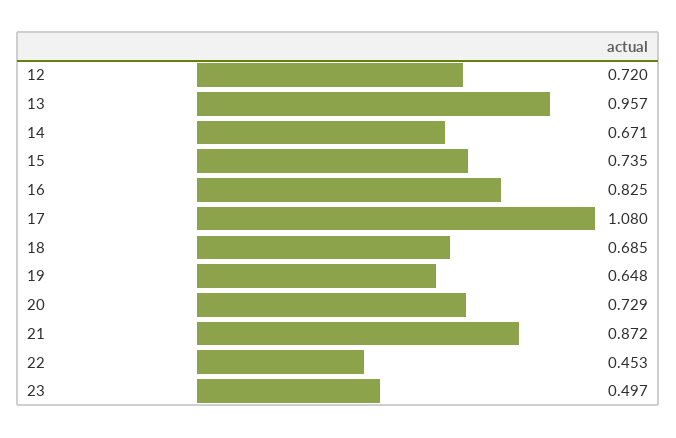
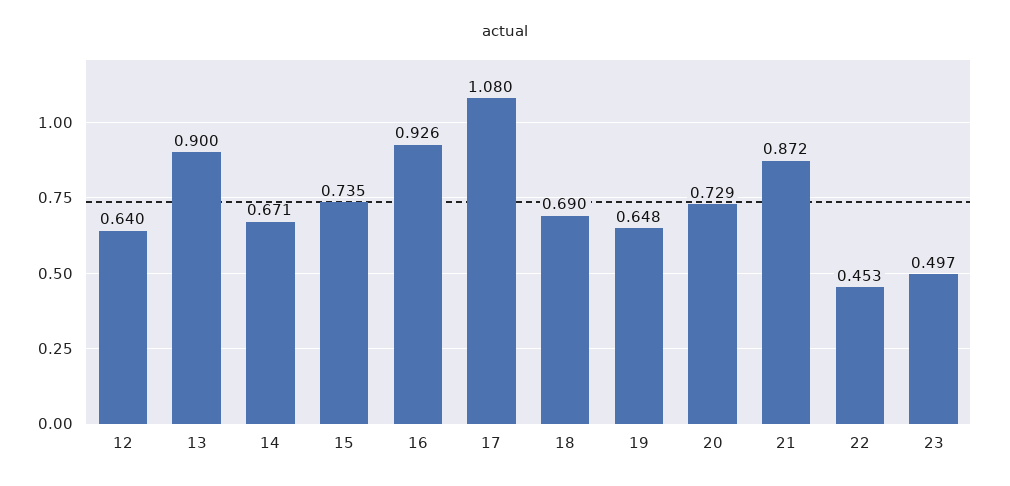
12: 0.72 -> 0.64
13: 0.957 -> 0.9
16: 0.825 -> 0.926
18: 0.685 -> 0.69

